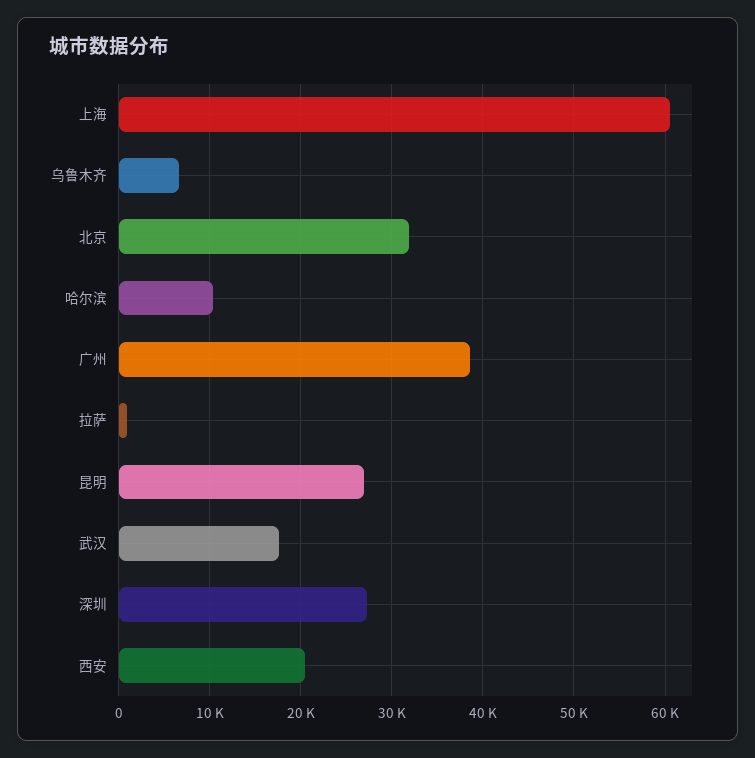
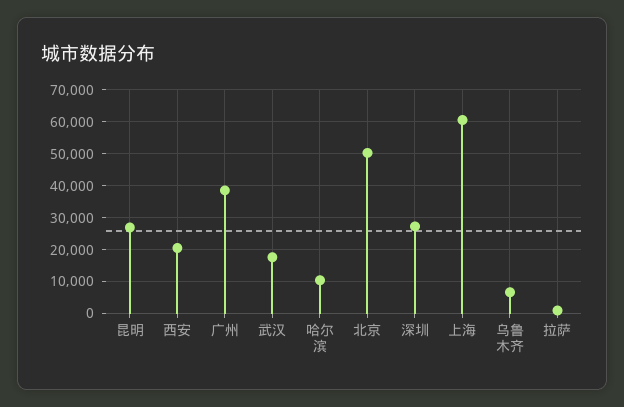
北京: 32000 -> 50000

